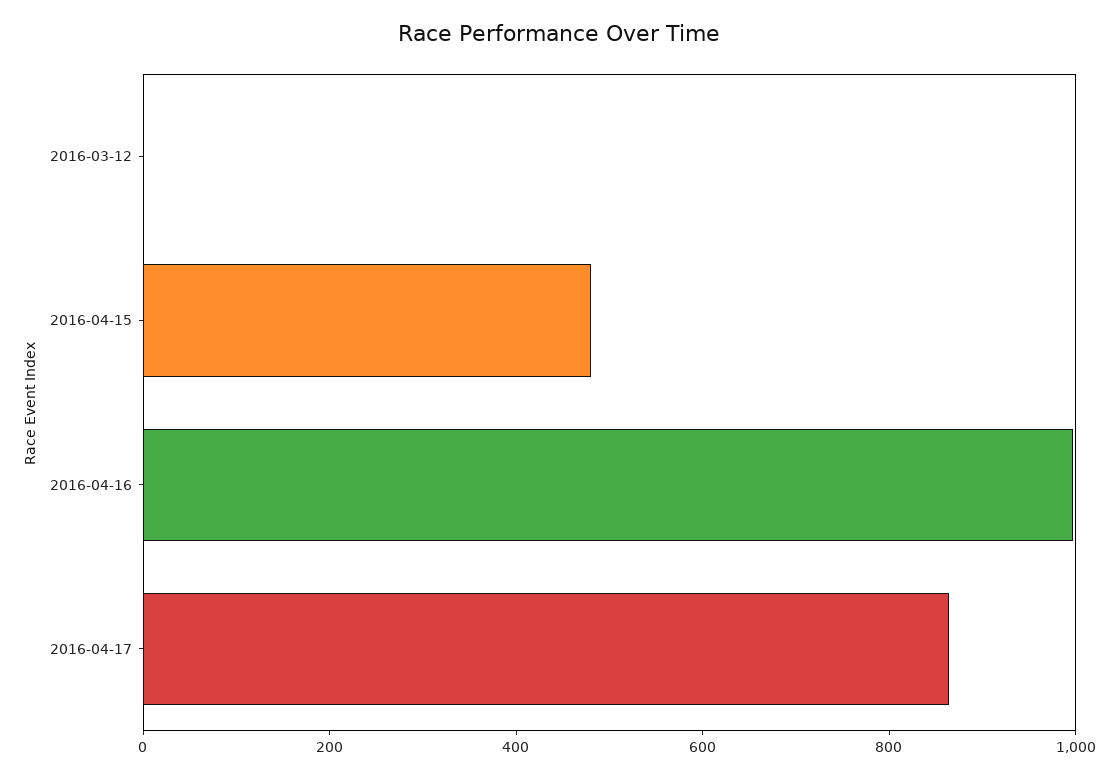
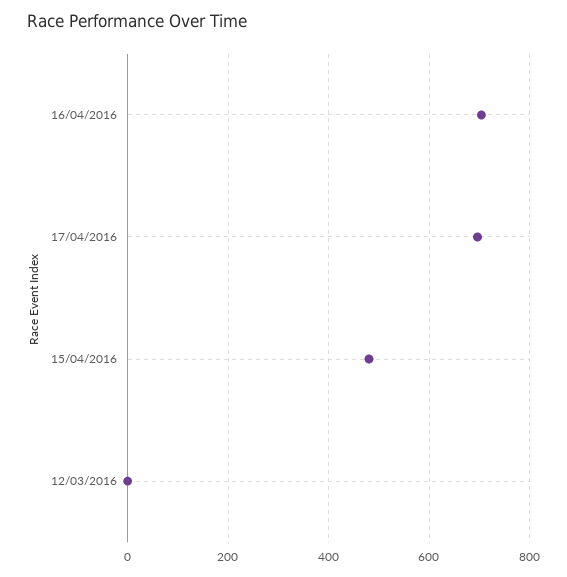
2016-04-16: 1000 -> 700
2016-04-17: 850 -> 700

